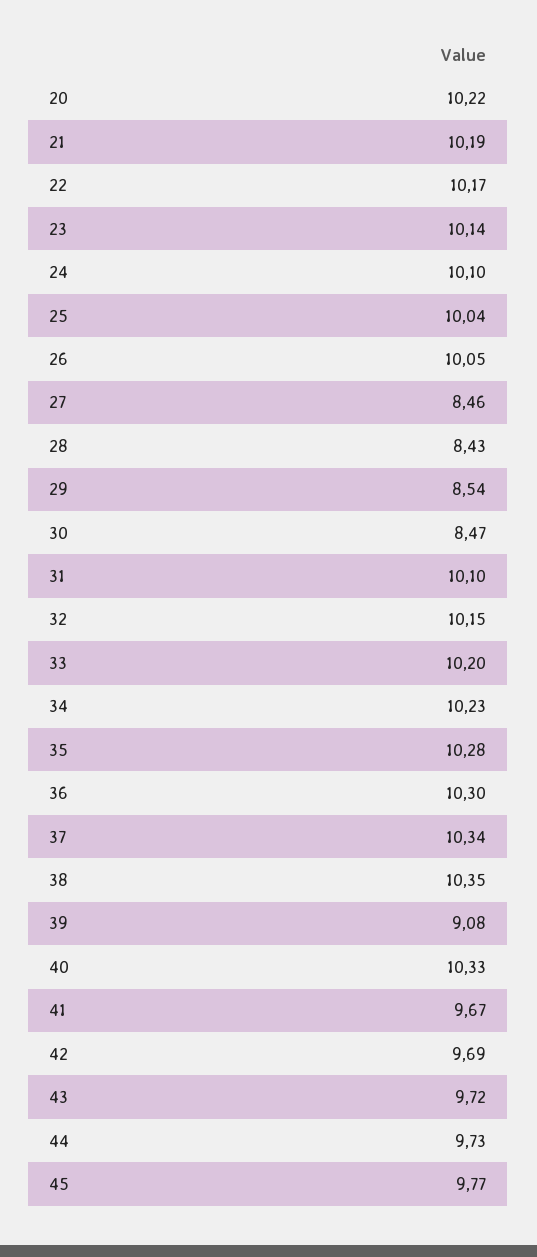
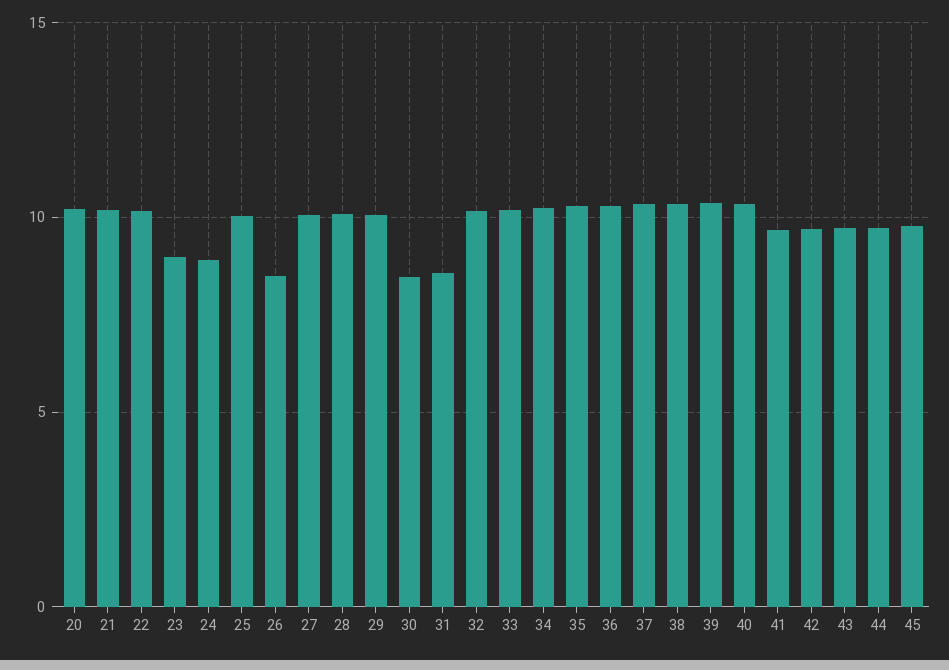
23: 10.14 -> 9
24: 10.1 -> 9
26: 10.05 -> 8.5
27: 8.46 -> 10
28: 8.43 -> 10
29: 8.54 -> 10
31: 10.1 -> 8.5
39: 9.08 -> 10.5

